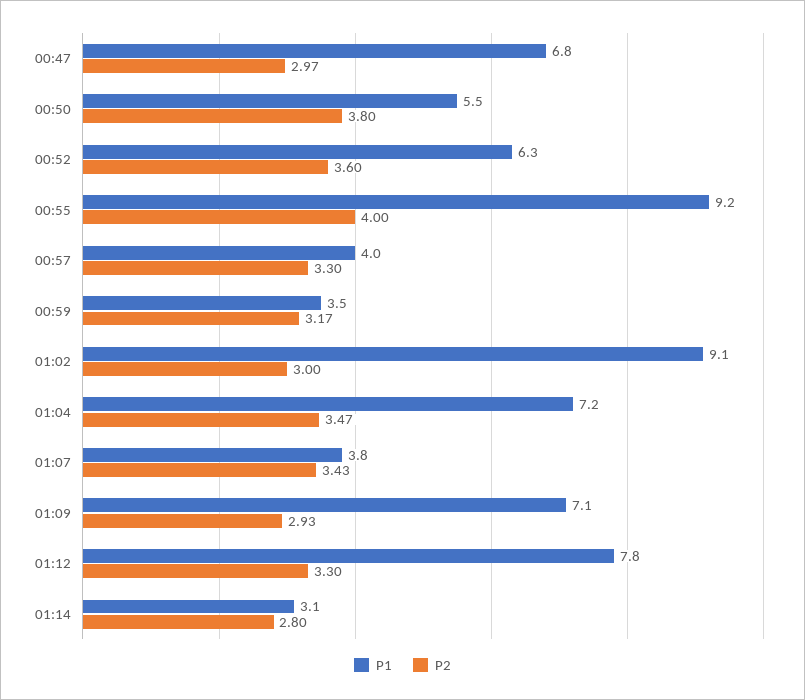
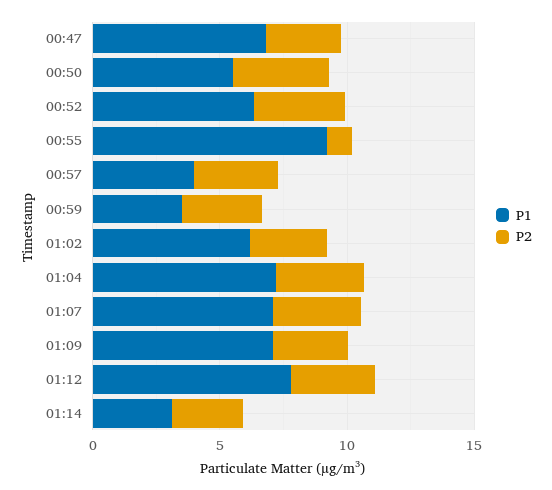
P2, 00:55: 4 -> 1
P1, 01:02: 9.1 -> 6
P1, 01:07: 3.8 -> 7

